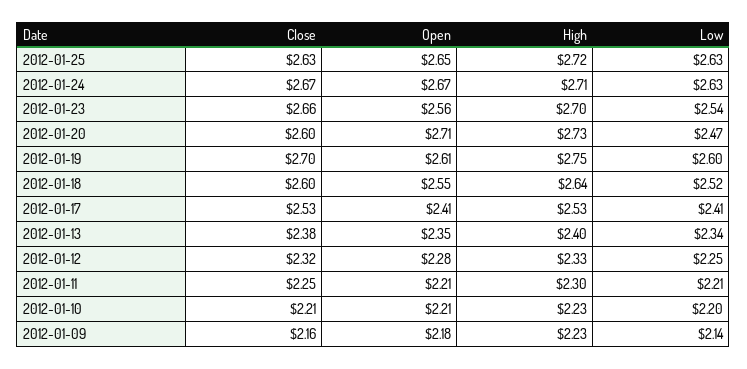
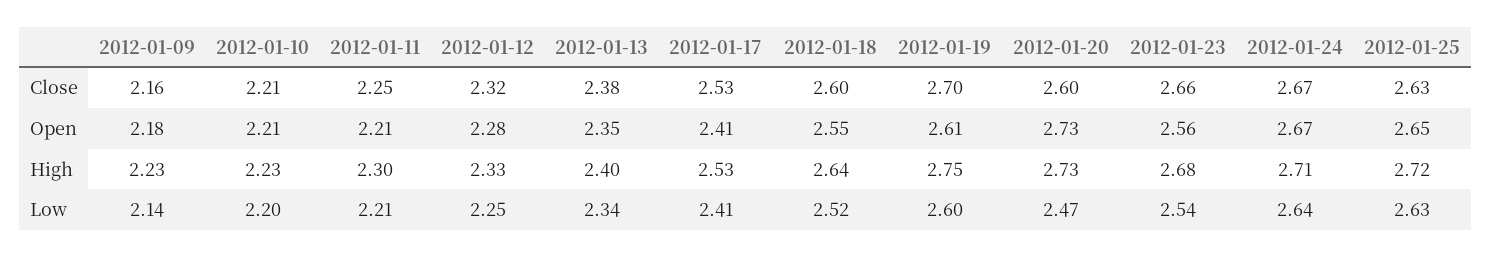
Low, 2012-01-24: 2.63 -> 2.64
High, 2012-01-23: 2.7 -> 2.68
Open, 2012-01-20: 2.71 -> 2.73

